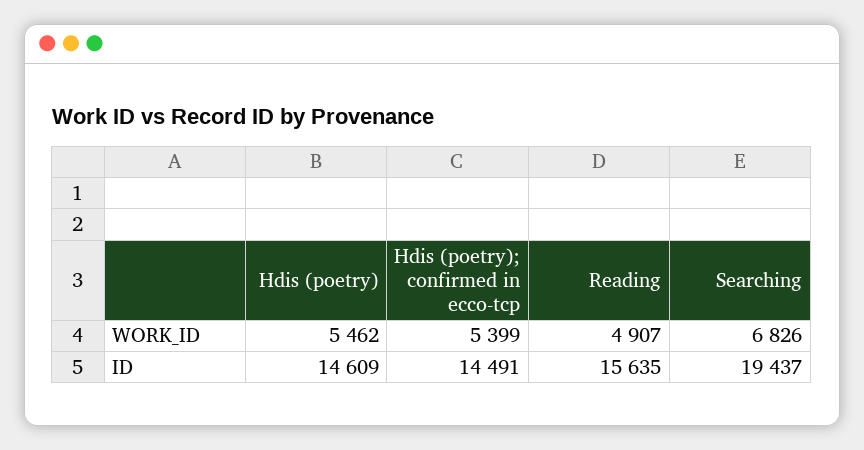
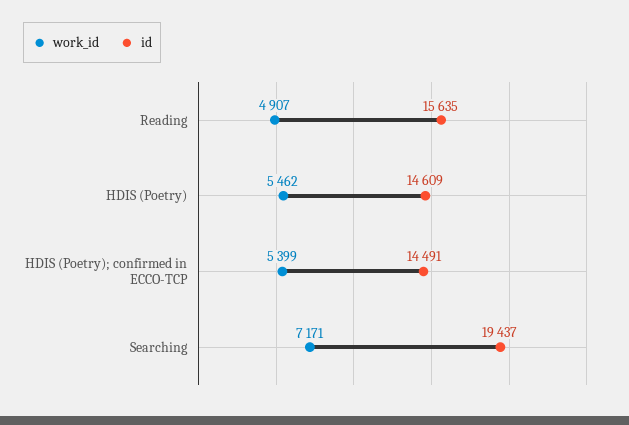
WORK_ID, Searching: 6826 -> 7171

